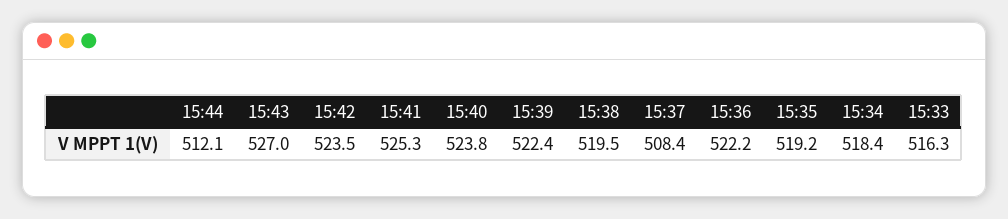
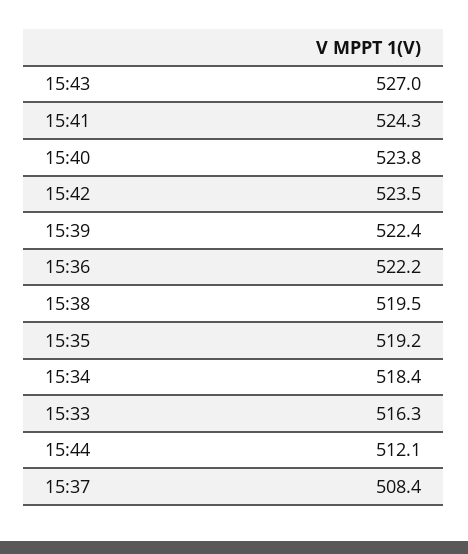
15:41: 525.3 -> 524.3

